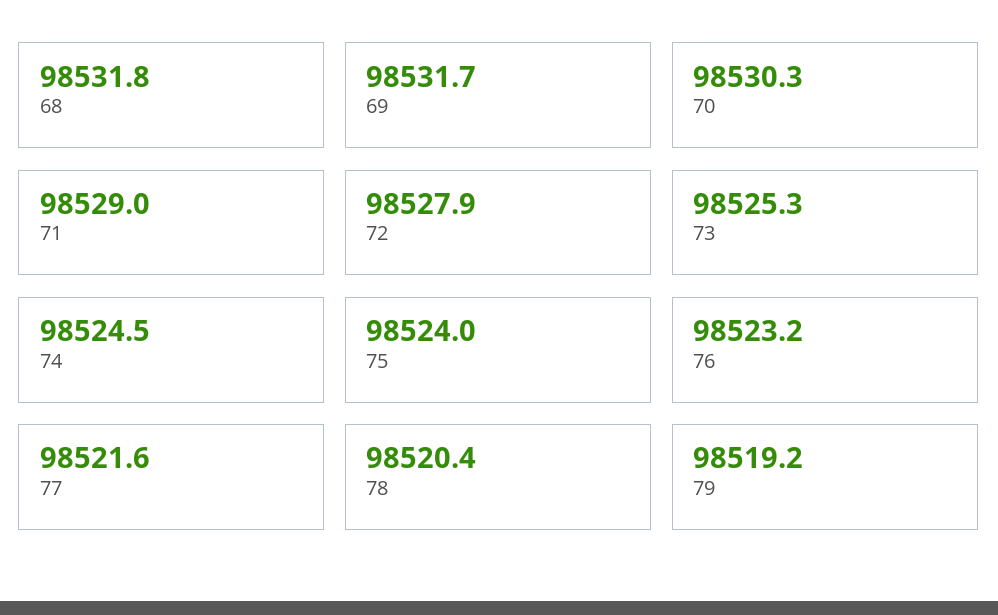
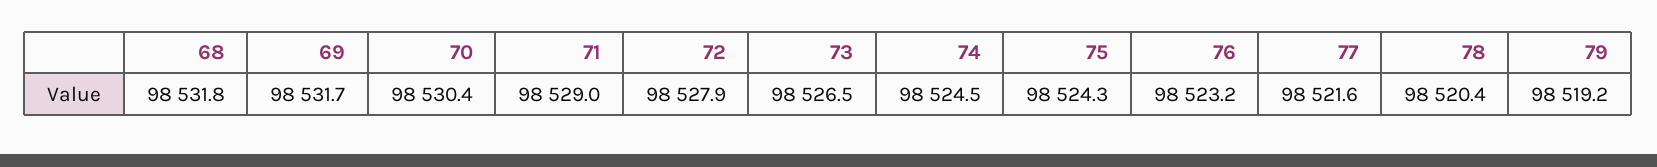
70: 98530.3 -> 98530.4
73: 98525.3 -> 98526.5
75: 98524 -> 98524.3

